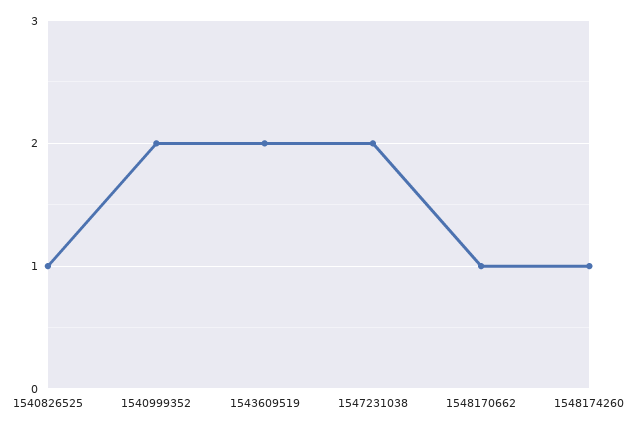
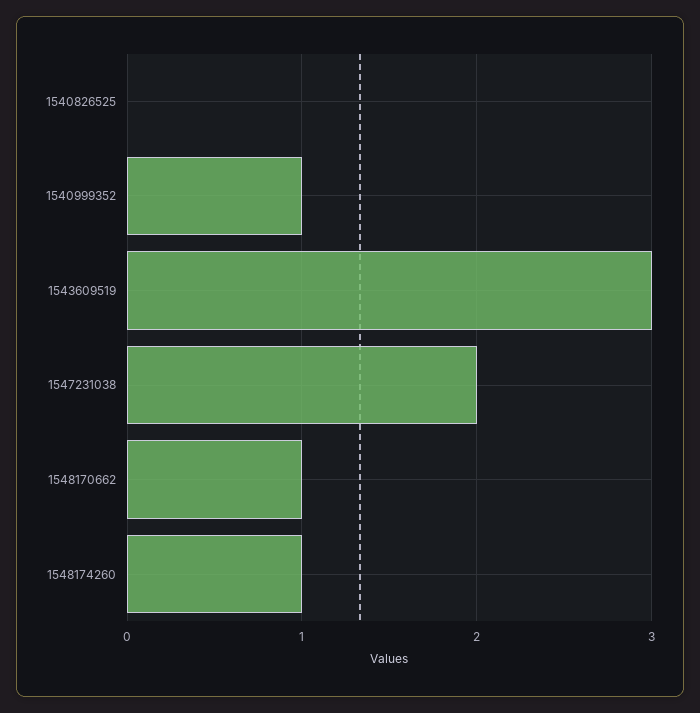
1540826525: 1 -> 0
1540999352: 2 -> 1
1543609519: 2 -> 3

